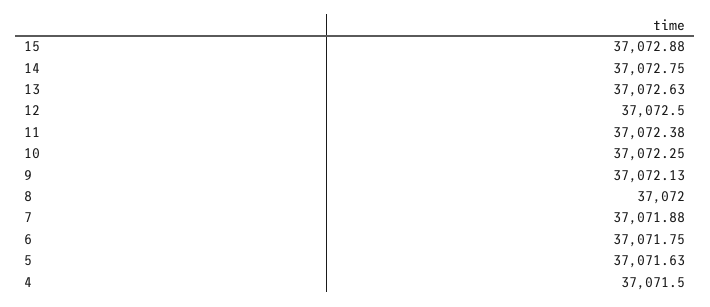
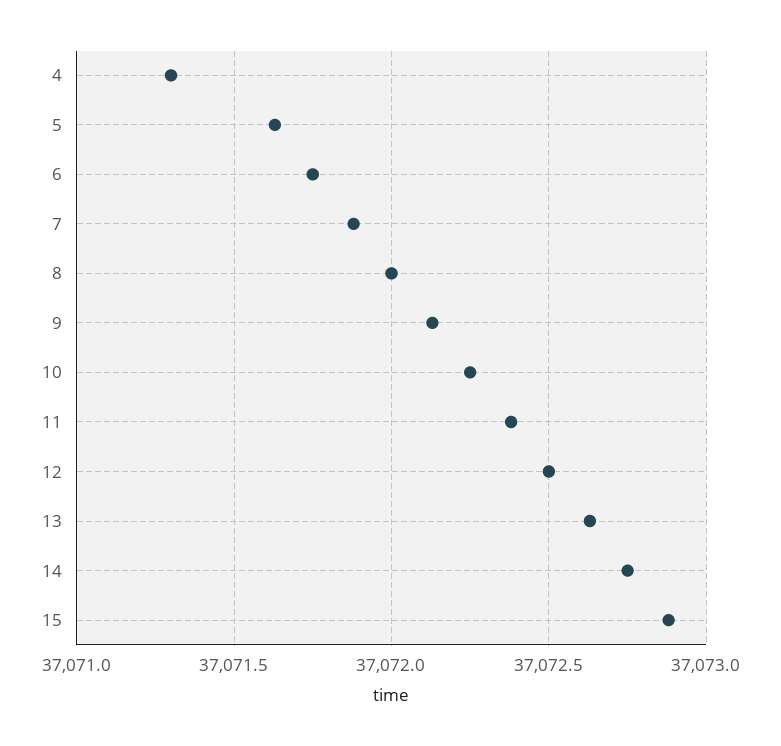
4: 37071.5 -> 37071.3

